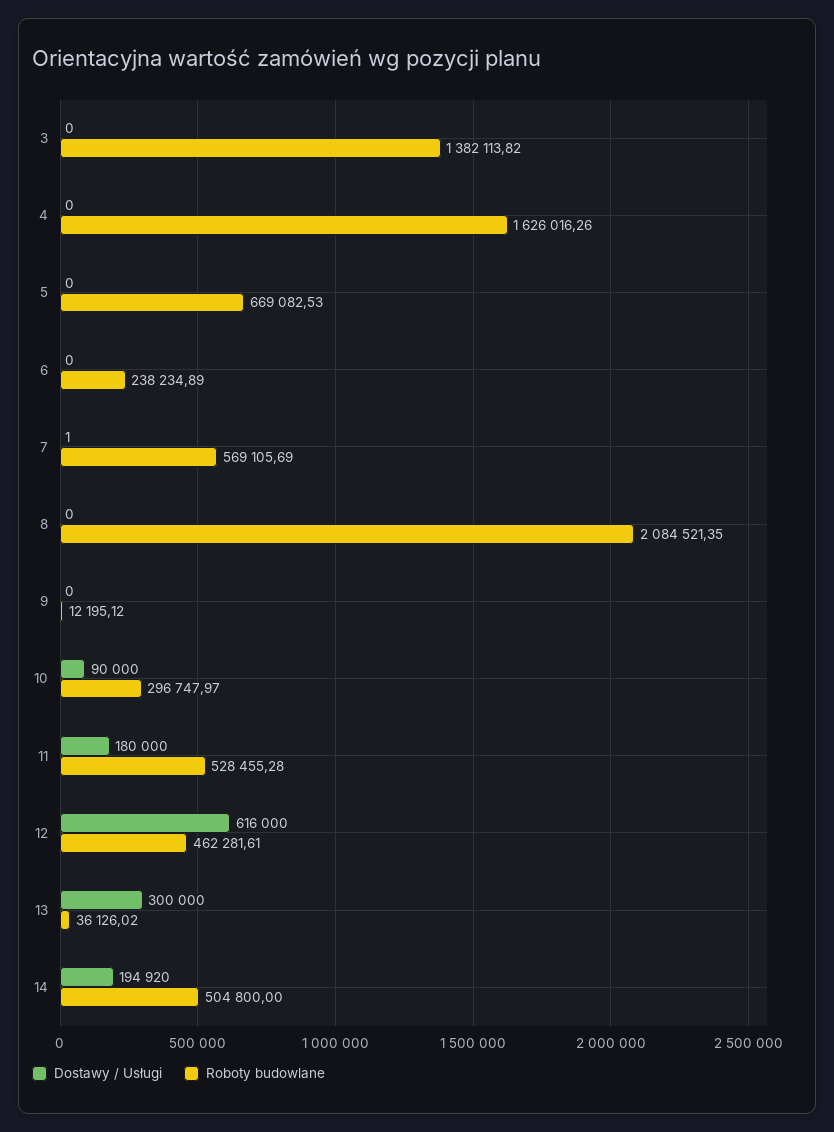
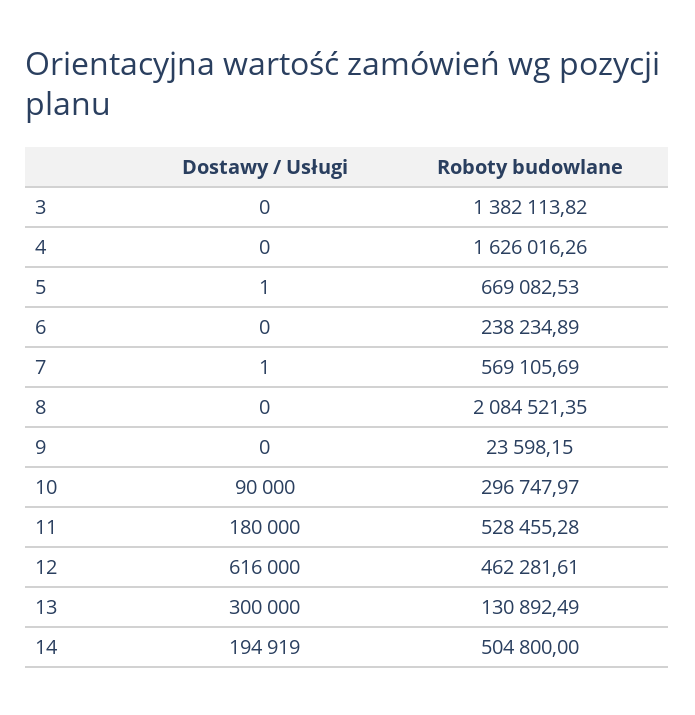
Dostawy / Usługi, 5: 0 -> 1
Roboty budowlane, 9: 12195.12 -> 23598.15
Roboty budowlane, 13: 36126.02 -> 130892.49
Dostawy / Usługi, 14: 194920 -> 194919

